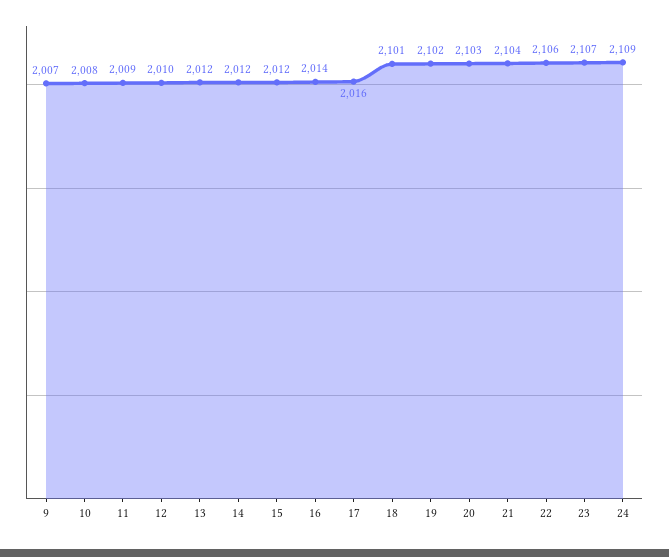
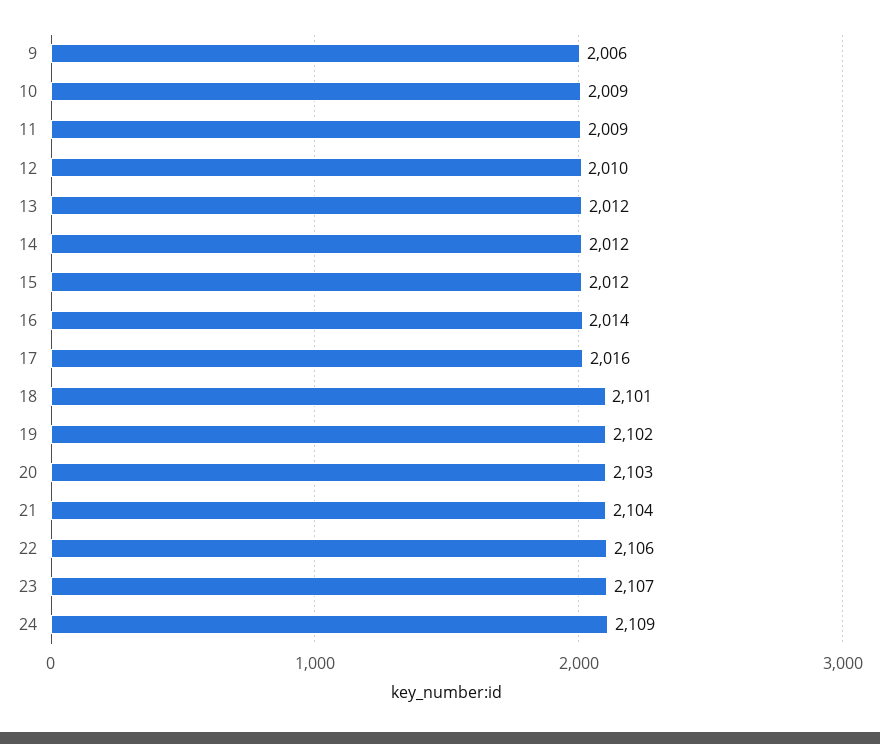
9: 2007 -> 2006
10: 2008 -> 2009

